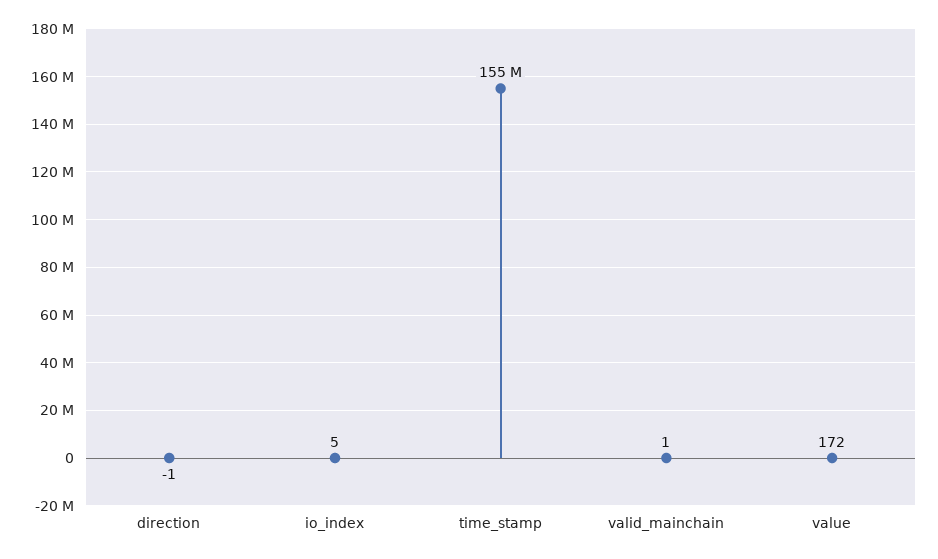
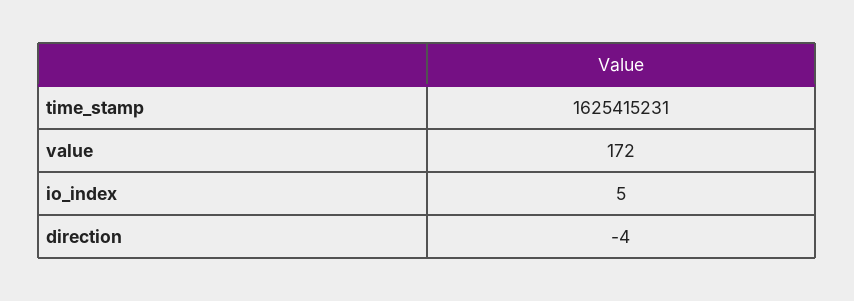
direction: -1 -> -4
time_stamp: 155000000 -> 1625415231
valid_mainchain: 1 -> none

